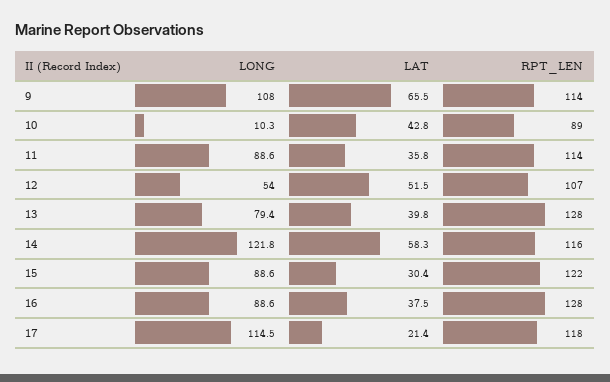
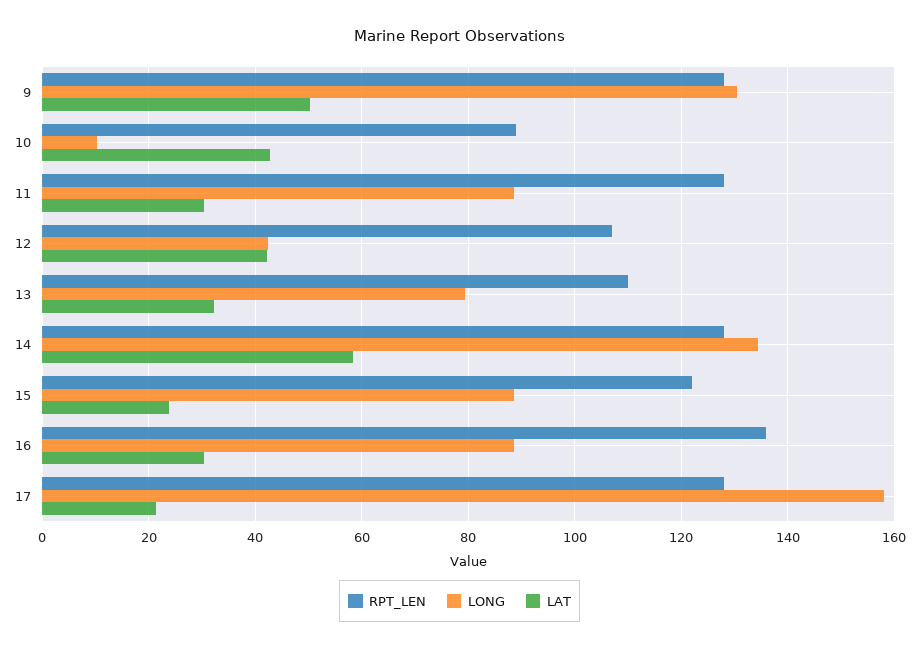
LONG, 9: 108 -> 130
LAT, 9: 65.5 -> 50
RPT_LEN, 9: 114 -> 128
LAT, 11: 35.8 -> 30
RPT_LEN, 11: 114 -> 128
LONG, 12: 54 -> 42
LAT, 12: 51.5 -> 42
LAT, 13: 39.8 -> 32
RPT_LEN, 13: 128 -> 110
LONG, 14: 121.8 -> 134
RPT_LEN, 14: 116 -> 128
LAT, 15: 30.4 -> 24
LAT, 16: 37.5 -> 30
RPT_LEN, 16: 128 -> 136
LONG, 17: 114.5 -> 158
RPT_LEN, 17: 118 -> 128

